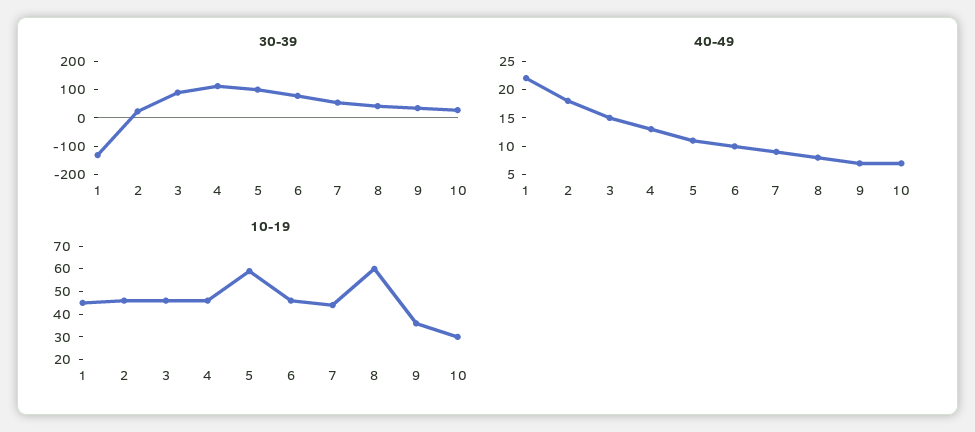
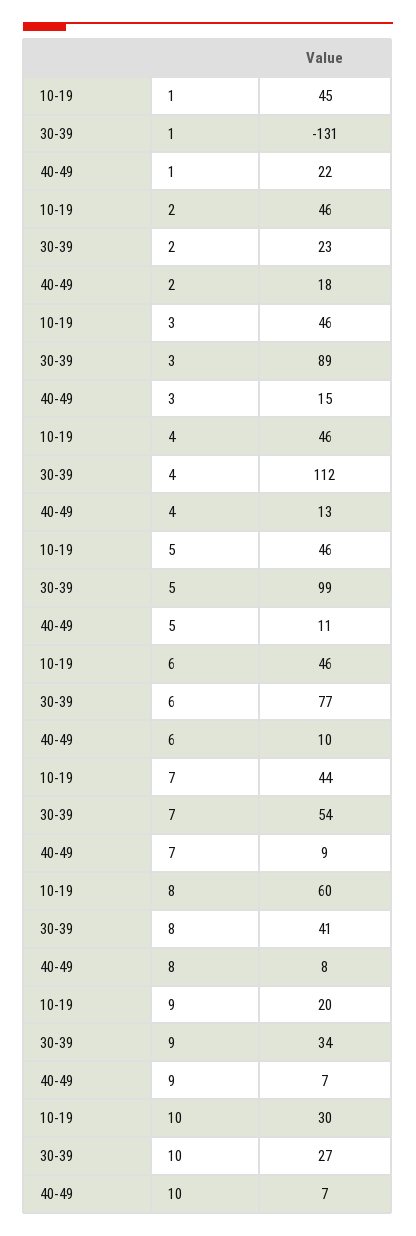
10-19, 5: 60 -> 46
10-19, 9: 35 -> 20

